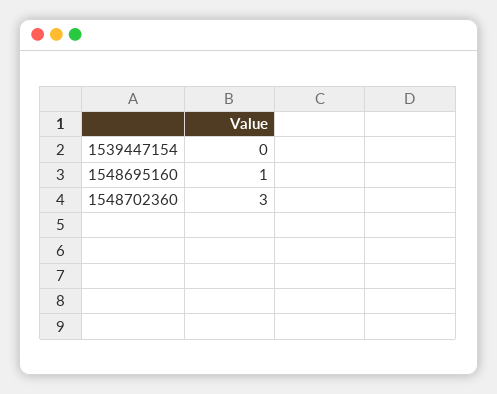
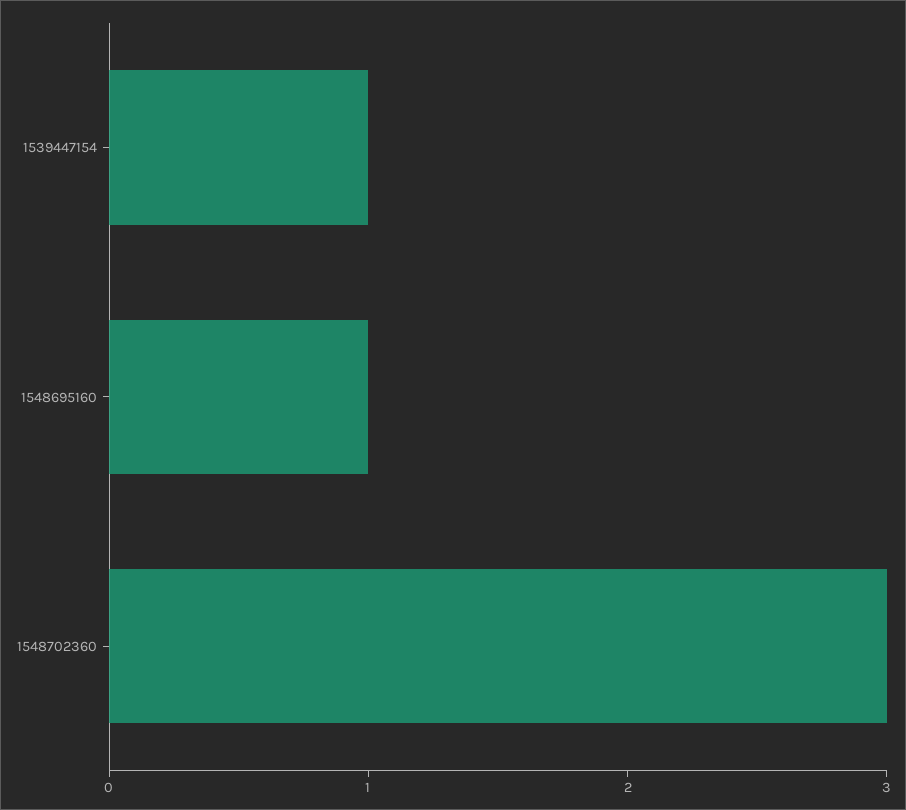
1539447154: 0 -> 1

